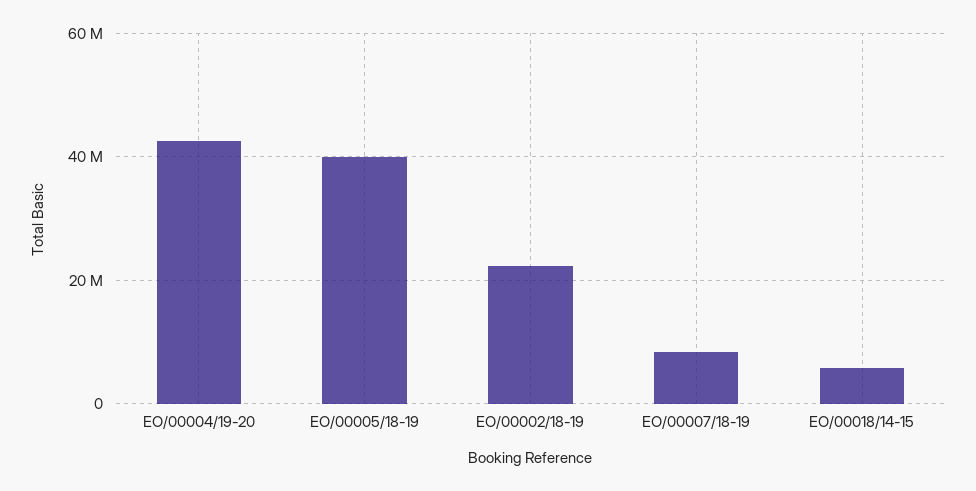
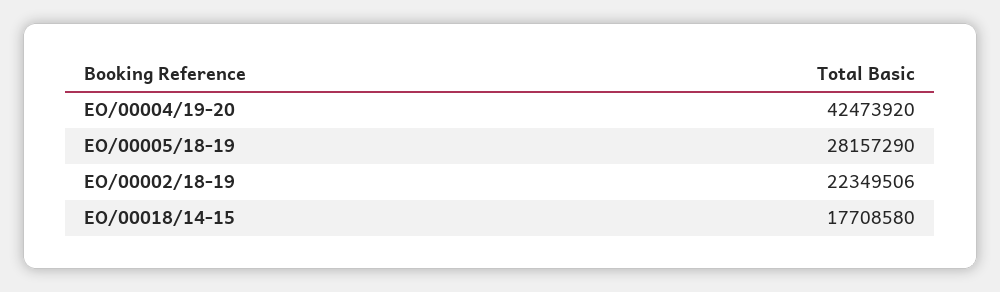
EO/00005/18-19: 40000000 -> 28157290
EO/00007/18-19: 8000000 -> none
EO/00018/14-15: 6000000 -> 17708580

